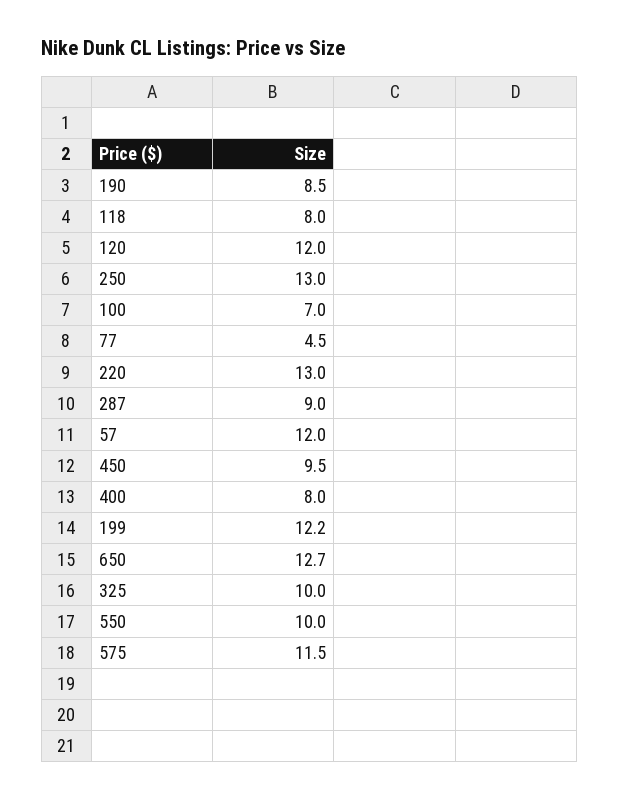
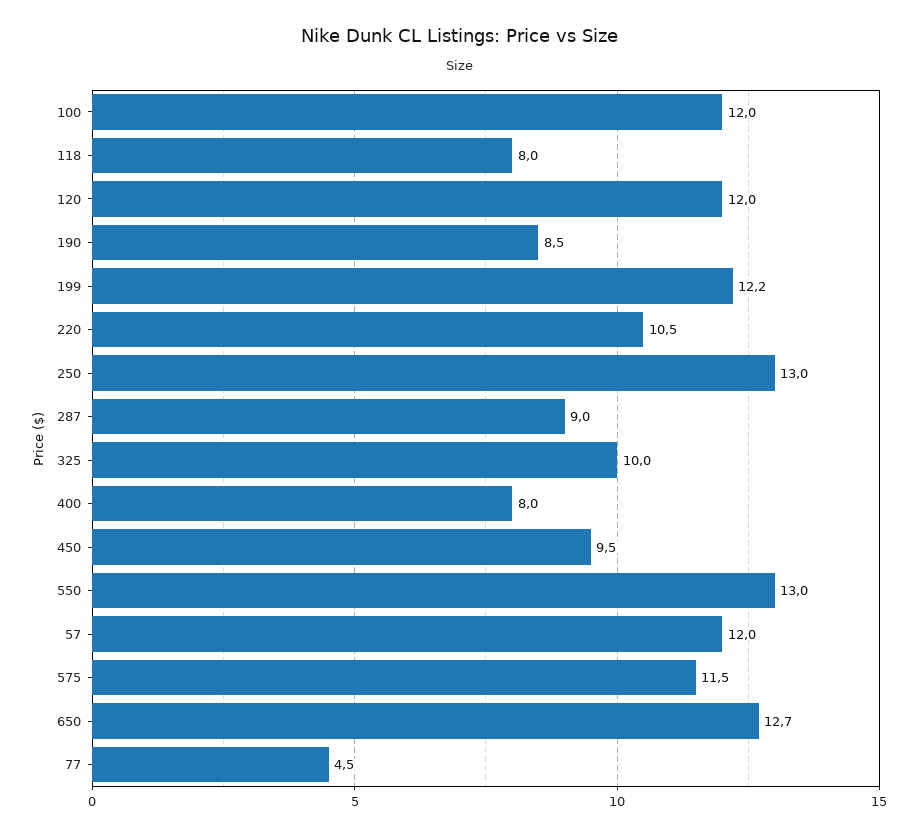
100: 7 -> 12
220: 13 -> 10.5
550: 10 -> 13

